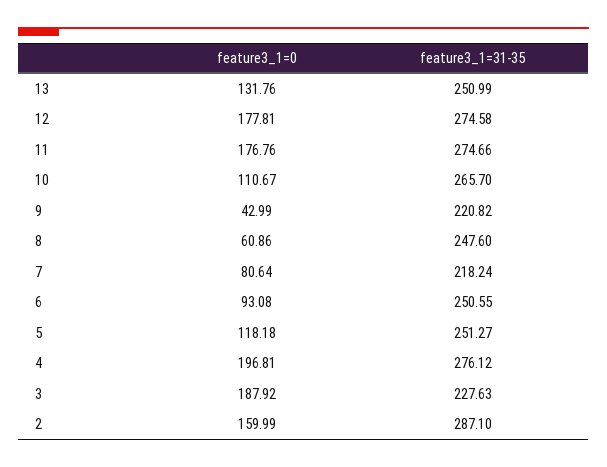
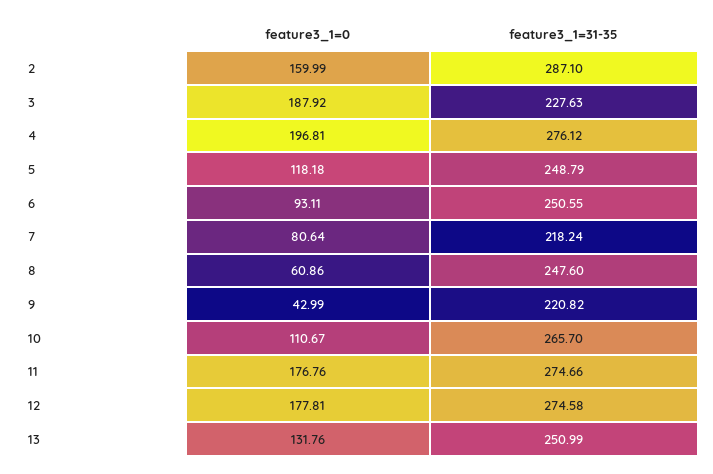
feature3_1=0, 6: 93.08 -> 93.11
feature3_1=31-35, 5: 251.27 -> 248.79

